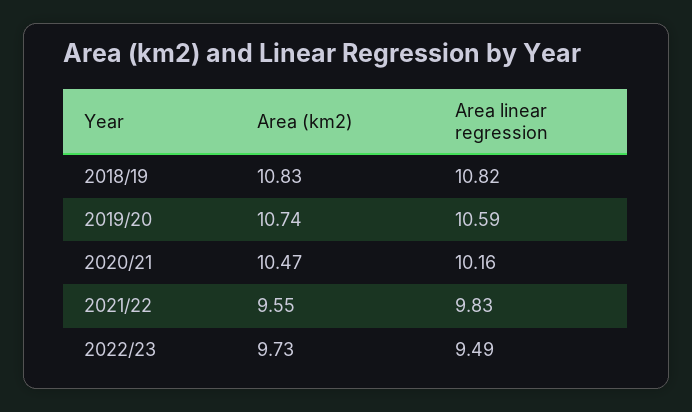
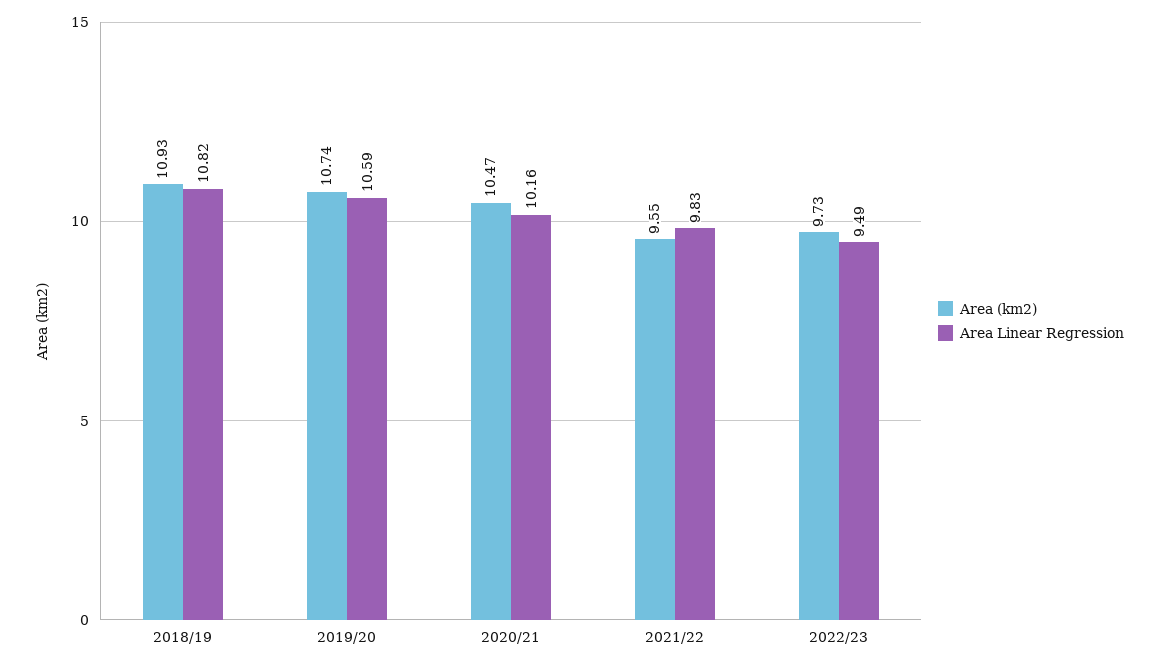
Area (km2), 2018/19: 10.83 -> 10.93

